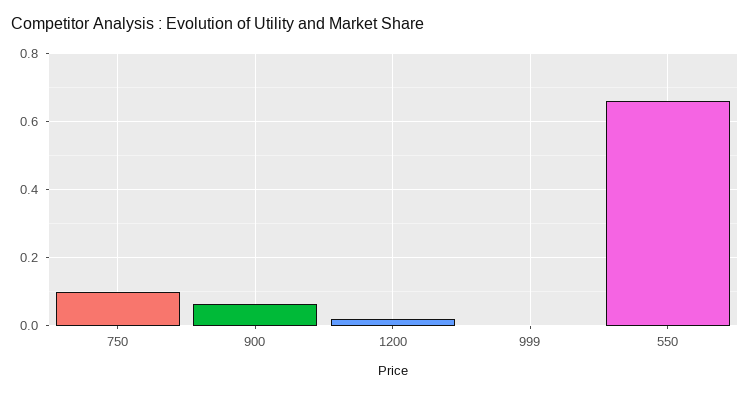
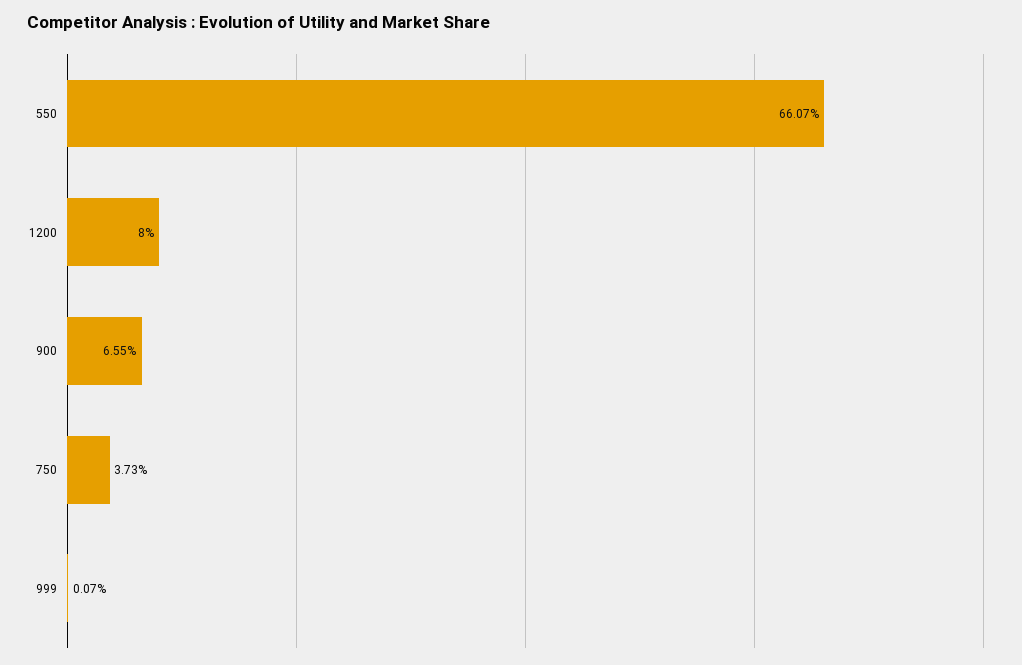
750: 0.1 -> 0.0373
1200: 0.02 -> 0.08

